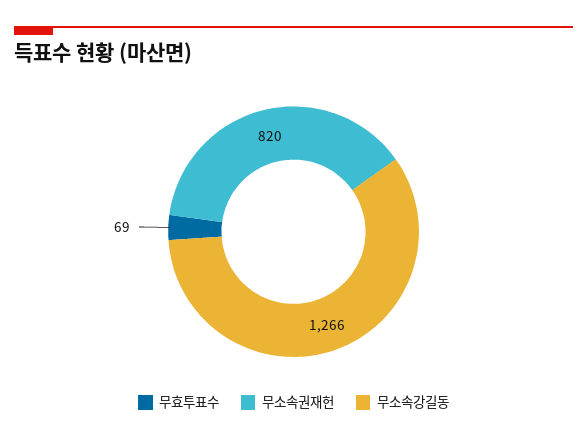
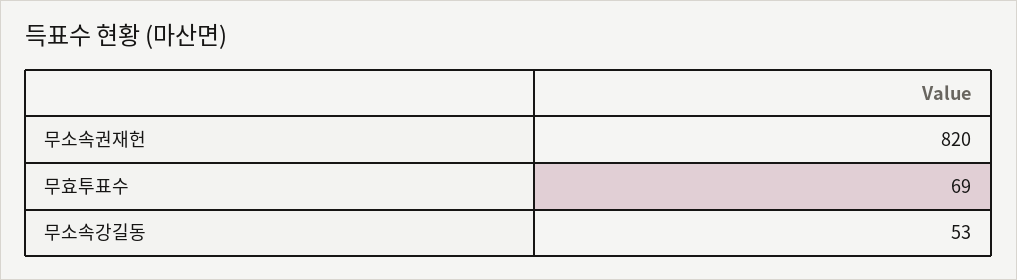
무소속강길동: 1266 -> 53

